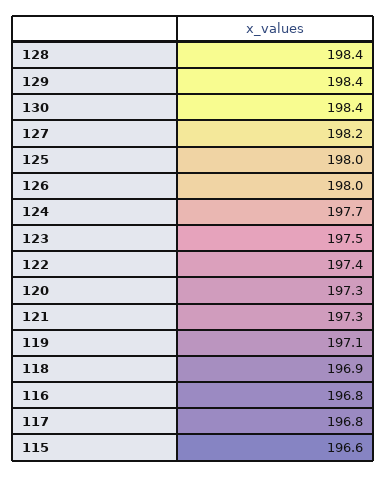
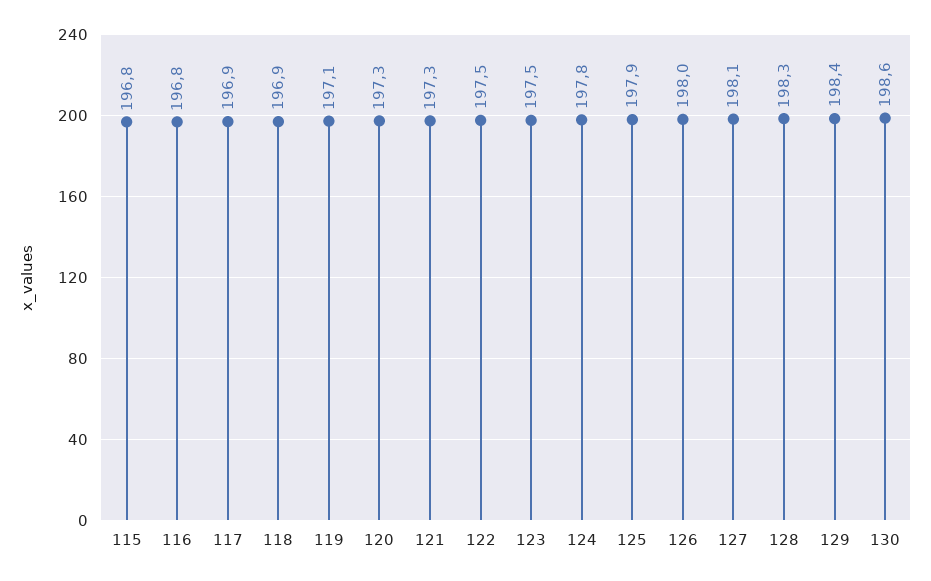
128: 198.4 -> 198.3
130: 198.4 -> 198.6
127: 198.2 -> 198.1
125: 198 -> 197.9
124: 197.7 -> 197.8
122: 197.4 -> 197.5
117: 196.8 -> 196.9
115: 196.6 -> 196.8

